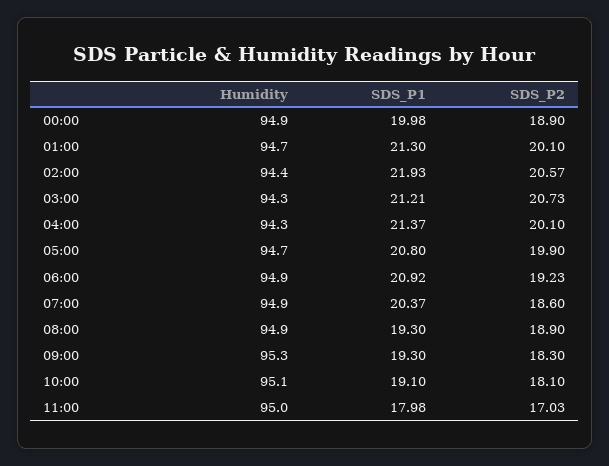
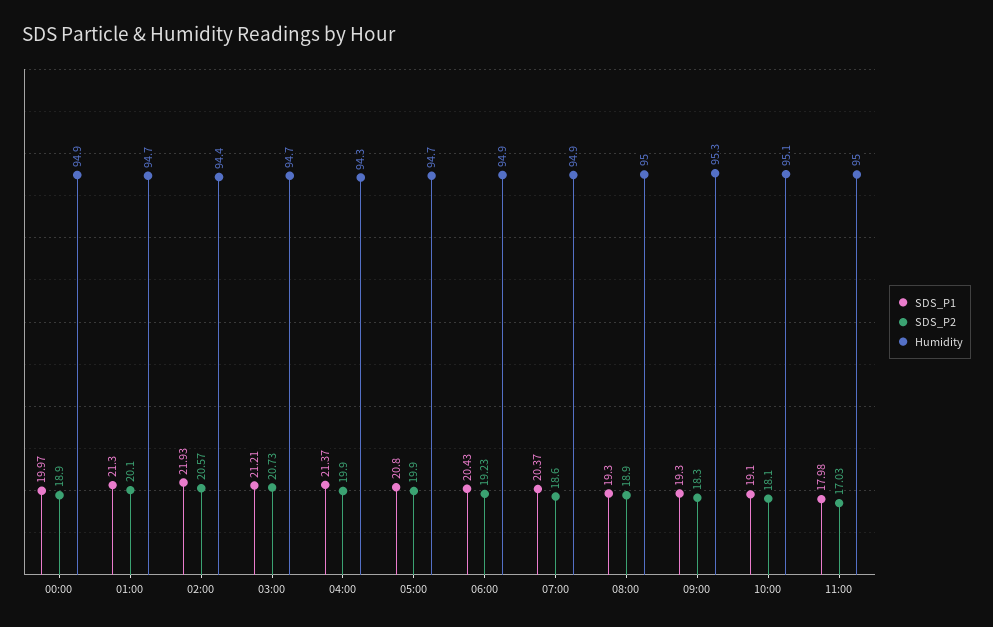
SDS_P1, 00:00: 19.98 -> 19.97
Humidity, 03:00: 94.3 -> 94.7
SDS_P2, 04:00: 20.1 -> 19.9
SDS_P1, 06:00: 20.92 -> 20.43
Humidity, 08:00: 94.9 -> 95

